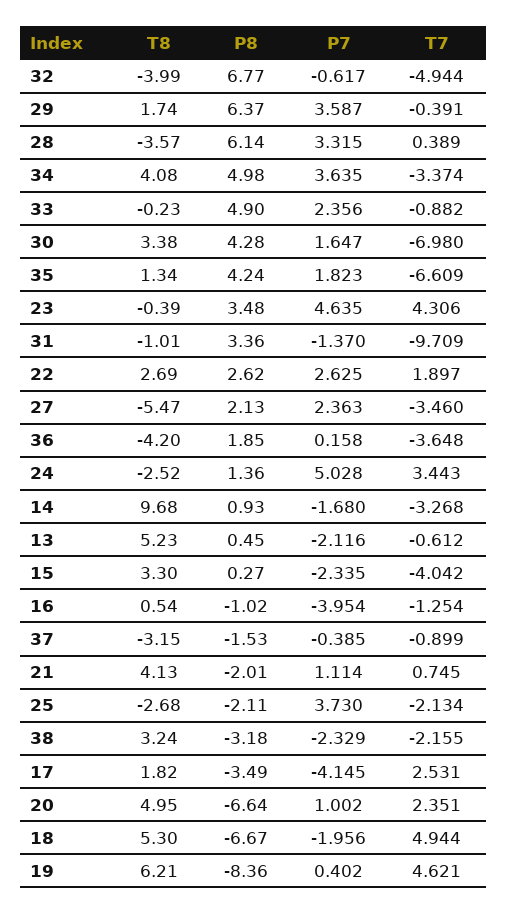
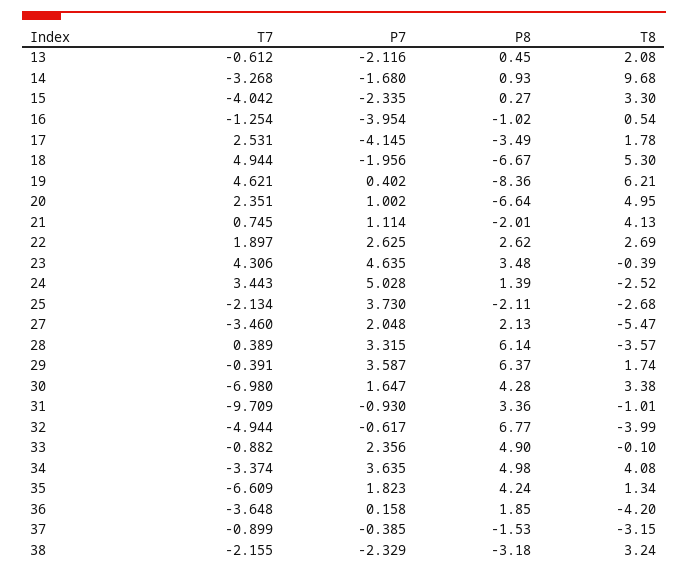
T8, 33: -0.23 -> -0.1
P7, 31: -1.37 -> -0.93
P7, 27: 2.363 -> 2.048
P8, 24: 1.36 -> 1.39
T8, 13: 5.23 -> 2.08
T8, 17: 1.82 -> 1.78

